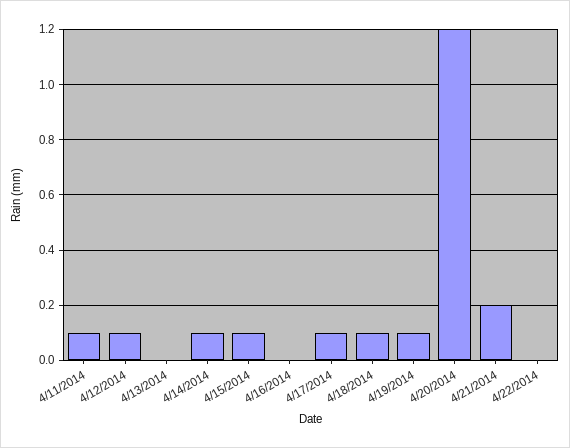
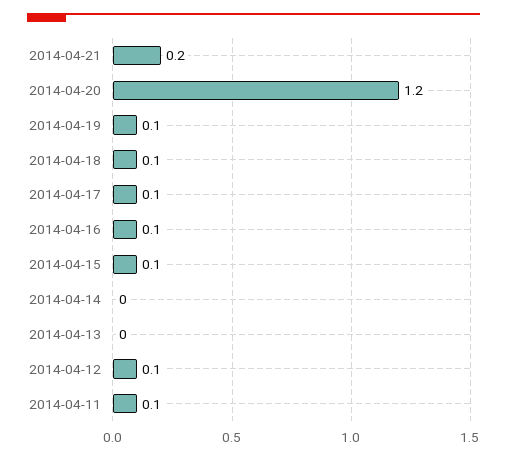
4/14/2014: 0.1 -> 0
4/16/2014: 0 -> 0.1
4/22/2014: 0 -> none

